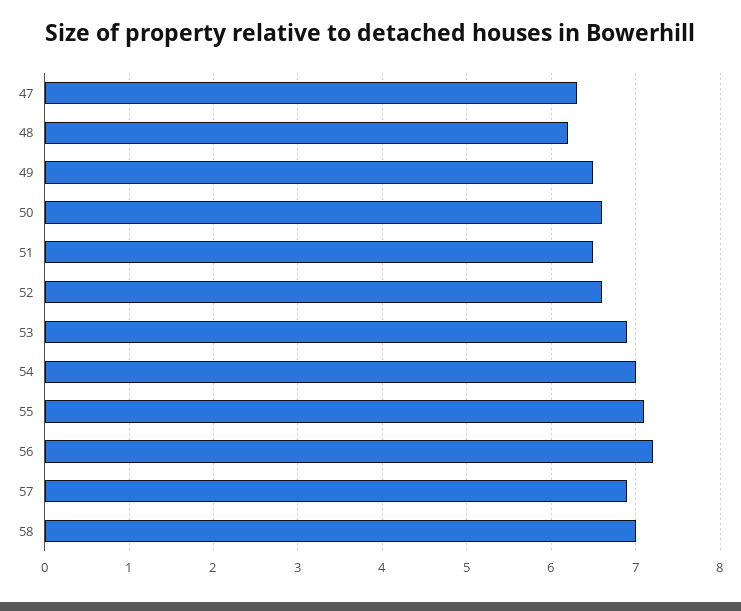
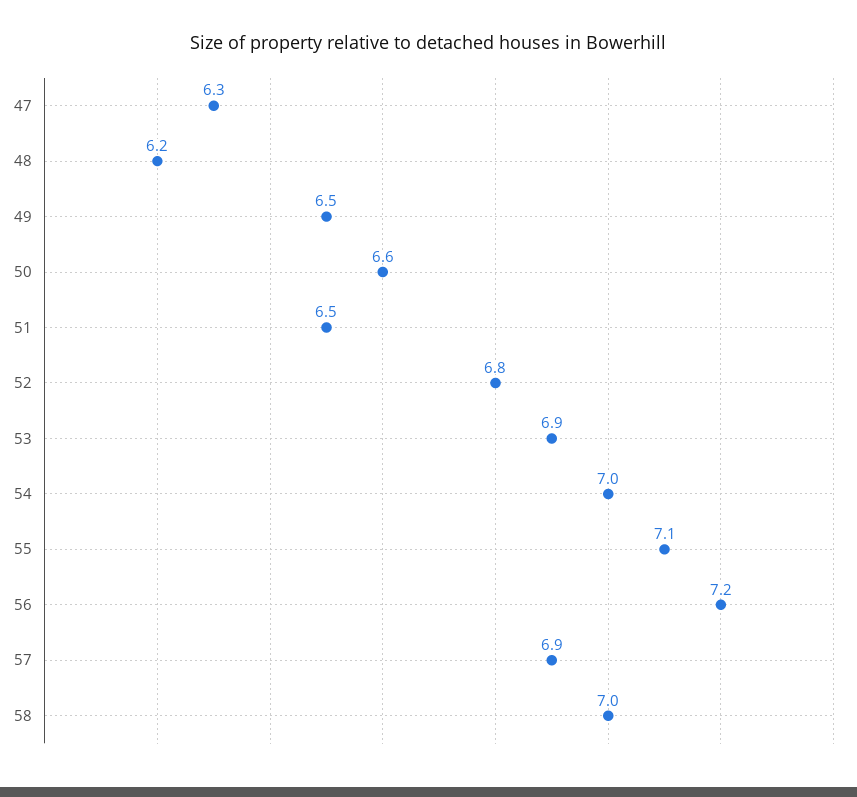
52: 6.6 -> 6.8

